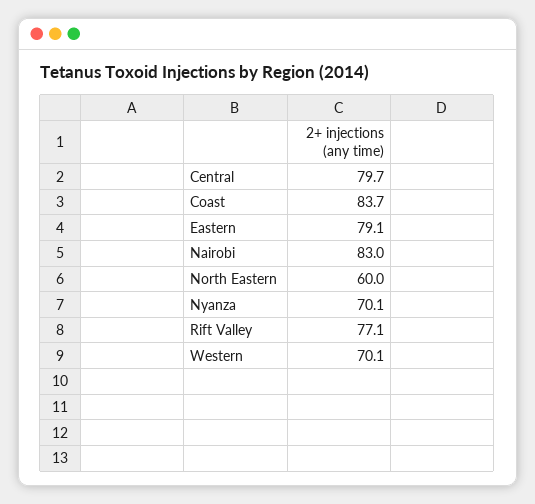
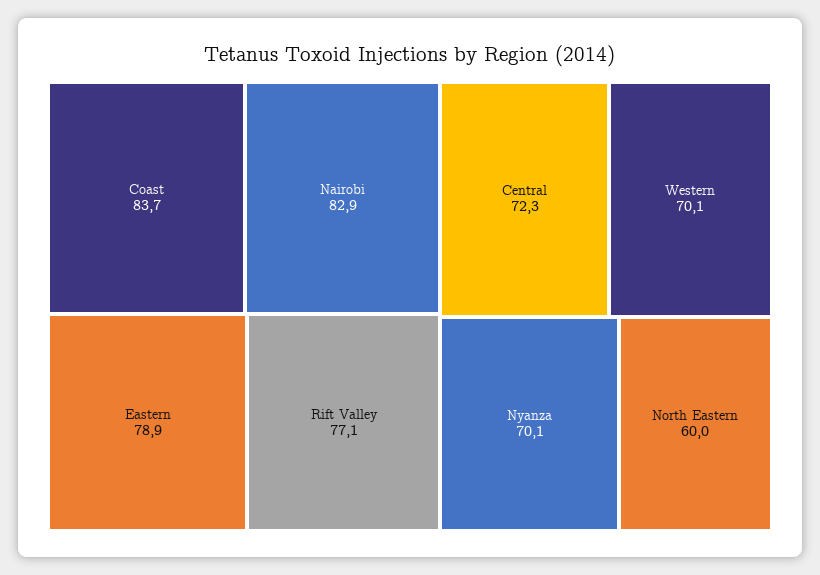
Central: 79.7 -> 72.3
Eastern: 79.1 -> 78.9
Nairobi: 83 -> 82.9

